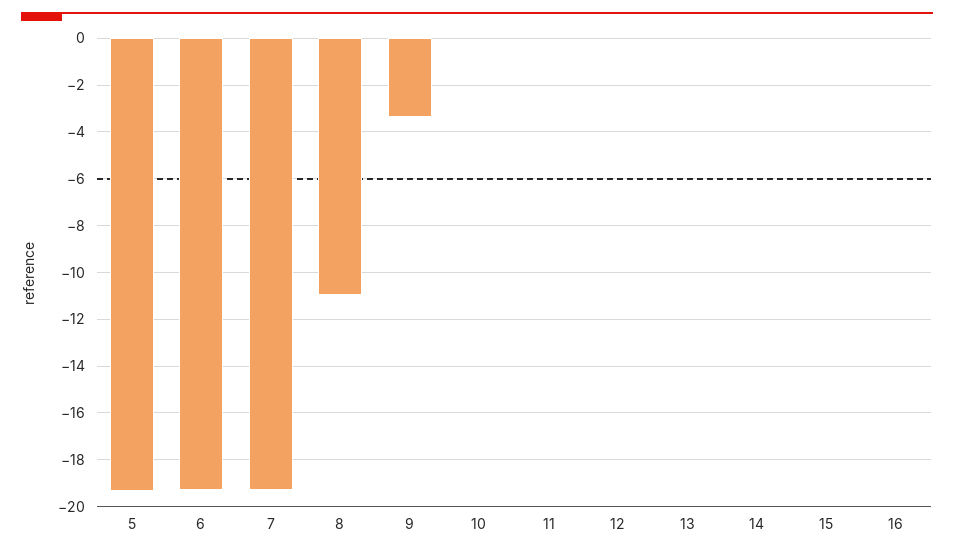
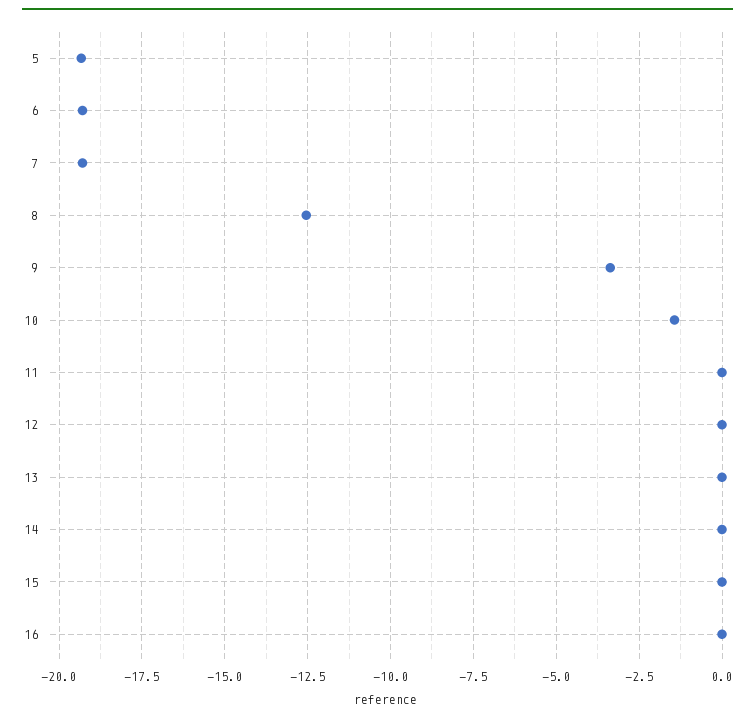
8: -11 -> -12.5
10: 0 -> -1.5

